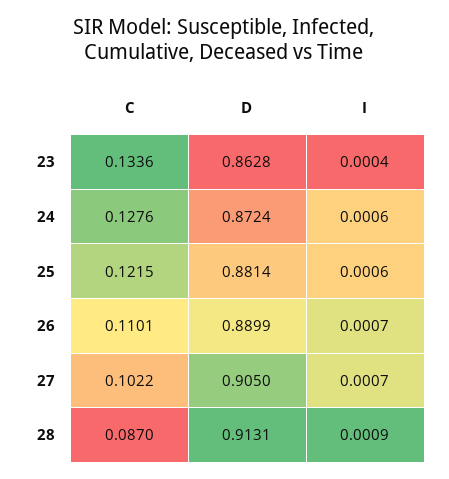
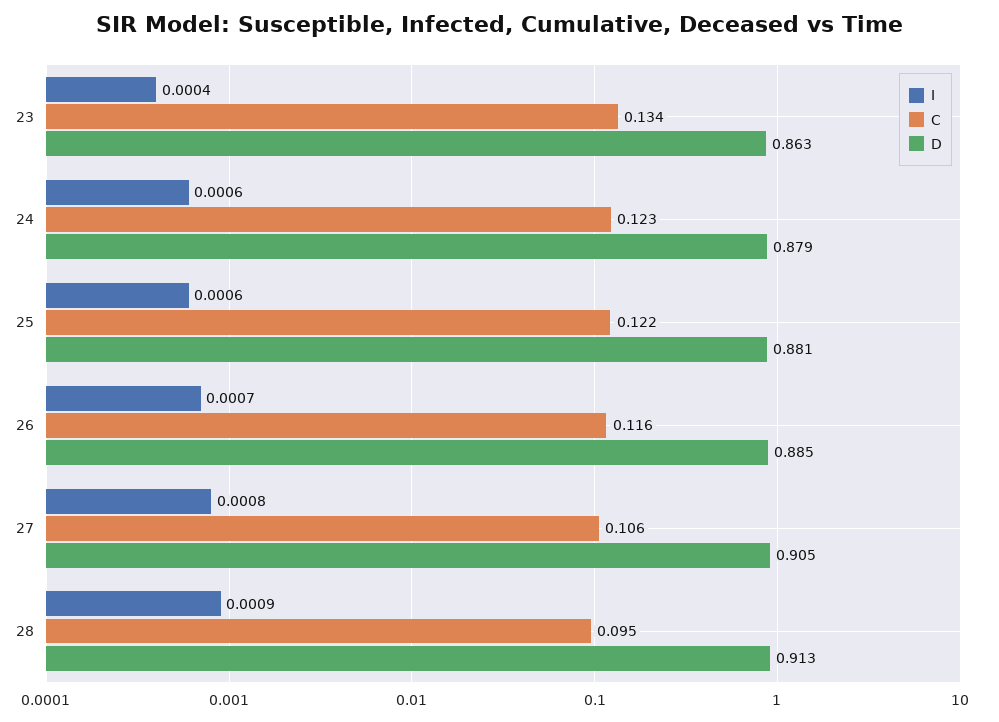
C, 24: 0.1276 -> 0.123
D, 24: 0.8724 -> 0.879
C, 26: 0.1101 -> 0.116
D, 26: 0.8899 -> 0.885
C, 27: 0.1022 -> 0.106
I, 27: 0.0007 -> 0.0008
C, 28: 0.087 -> 0.095

